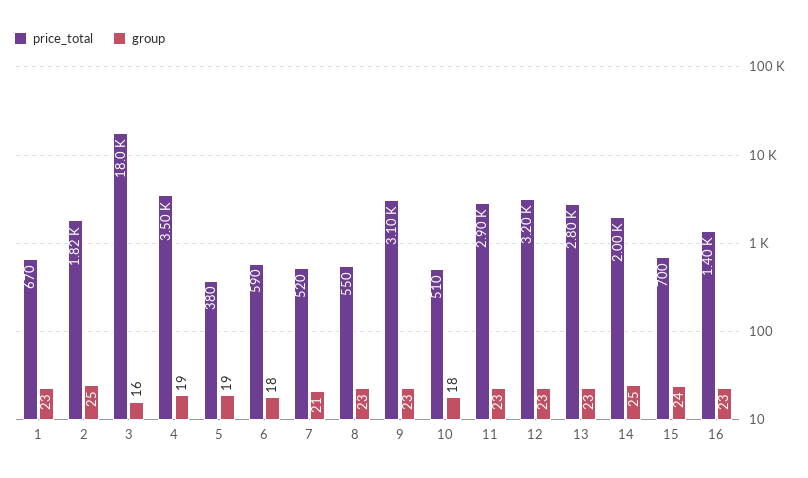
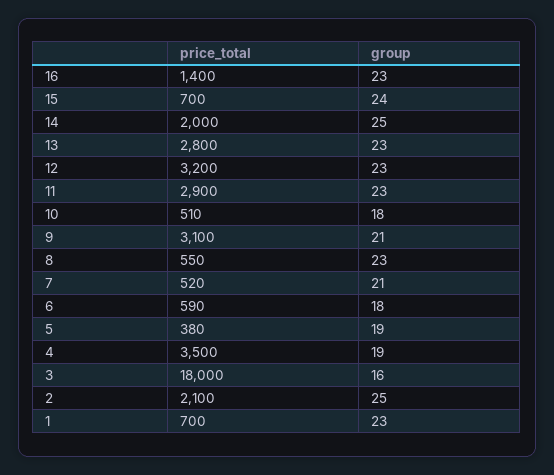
price_total, 1: 670 -> 700
price_total, 2: 1820 -> 2100
group, 9: 23 -> 21

